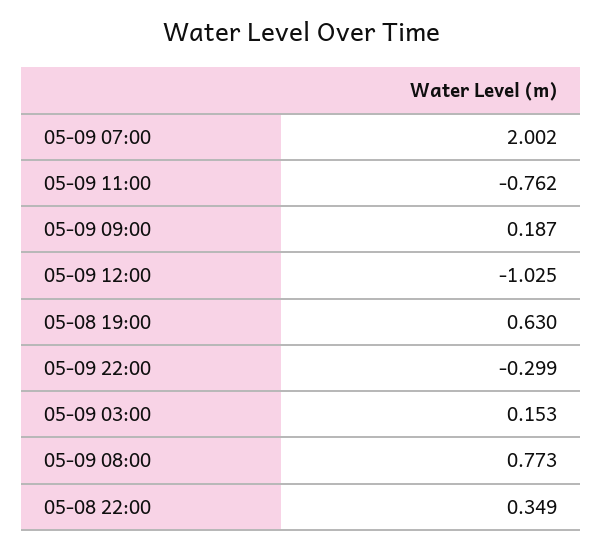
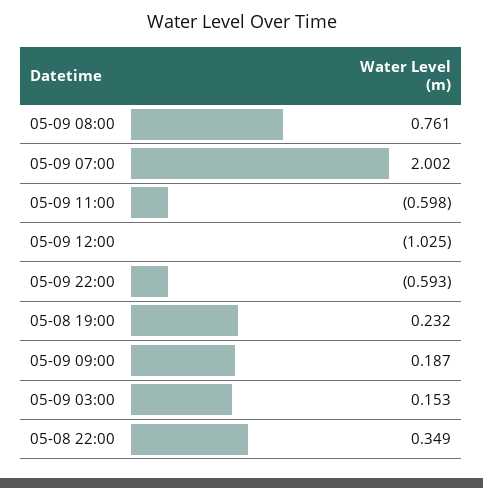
05-09 11:00: -0.762 -> -0.598
05-08 19:00: 0.63 -> 0.232
05-09 22:00: -0.299 -> -0.593
05-09 08:00: 0.773 -> 0.761

